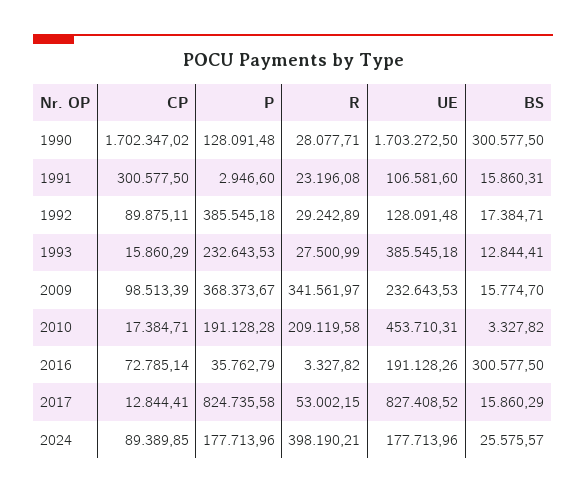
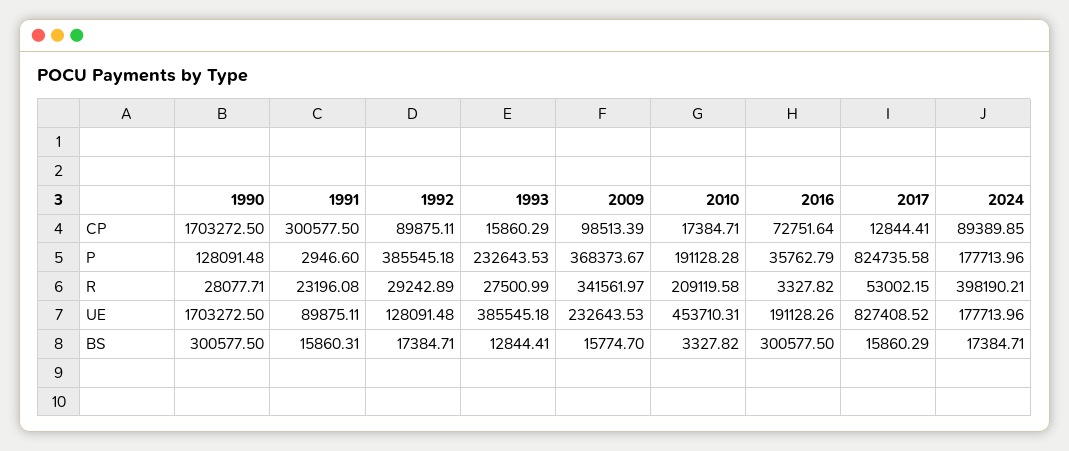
CP, 1990: 1702347.02 -> 1703272.5
UE, 1991: 106581.6 -> 89875.11
CP, 2016: 72785.14 -> 72751.64
BS, 2024: 25575.57 -> 17384.71

